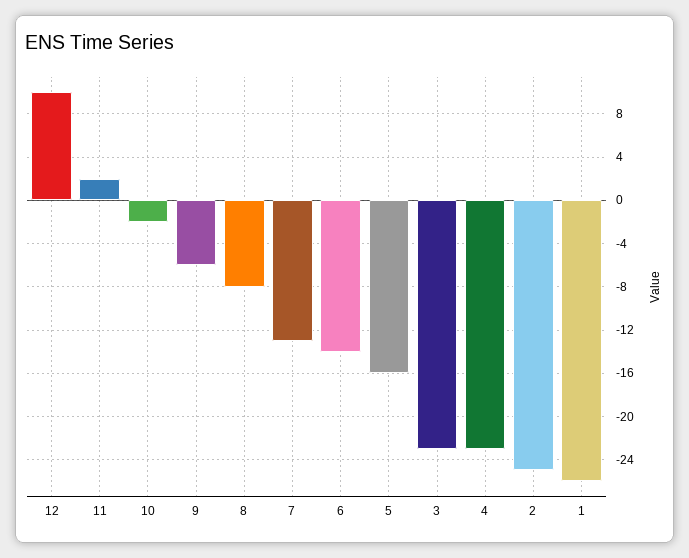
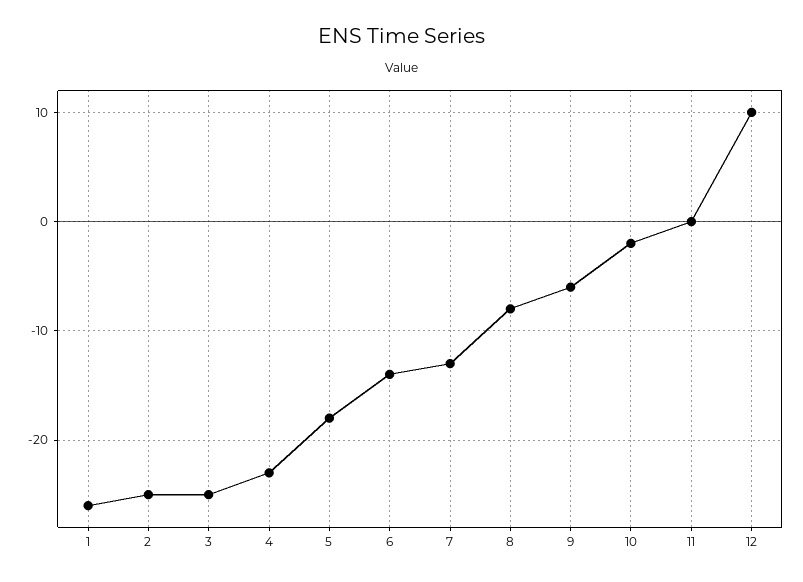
11: 2 -> 0
5: -16 -> -18
3: -23 -> -25

